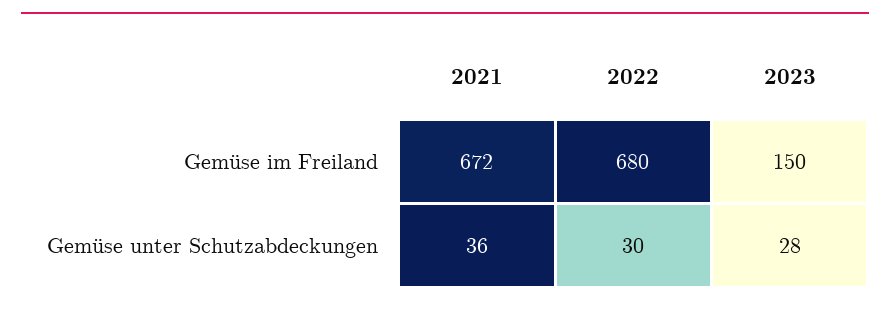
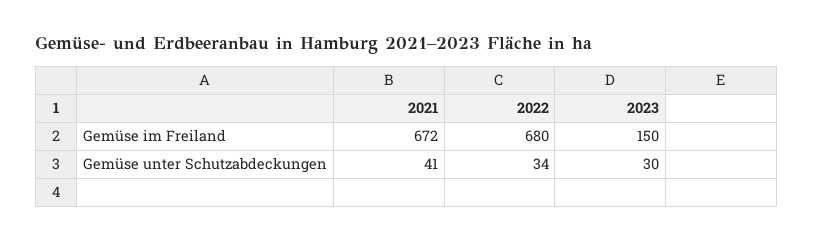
2021, Gemüse unter Schutzabdeckungen: 36 -> 41
2022, Gemüse unter Schutzabdeckungen: 30 -> 34
2023, Gemüse unter Schutzabdeckungen: 28 -> 30

